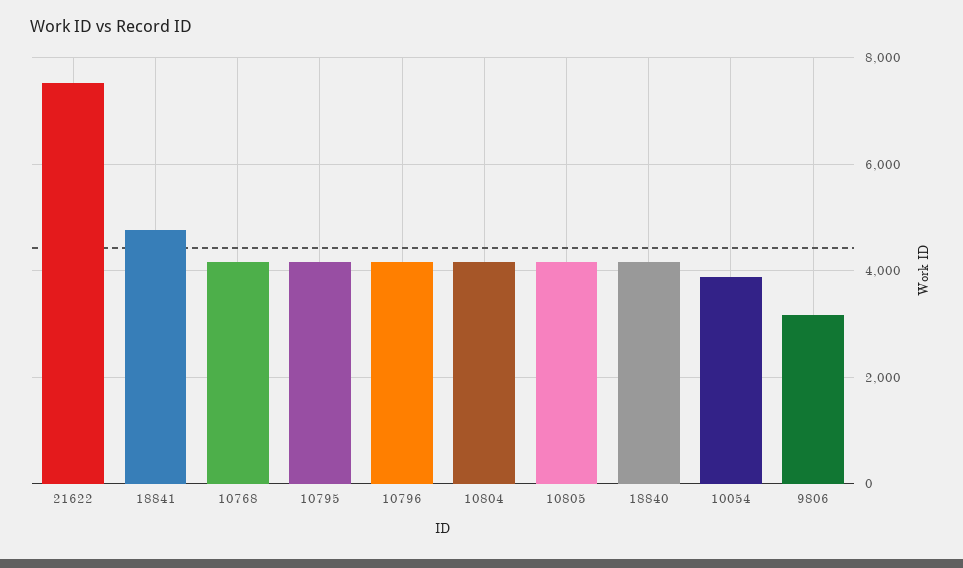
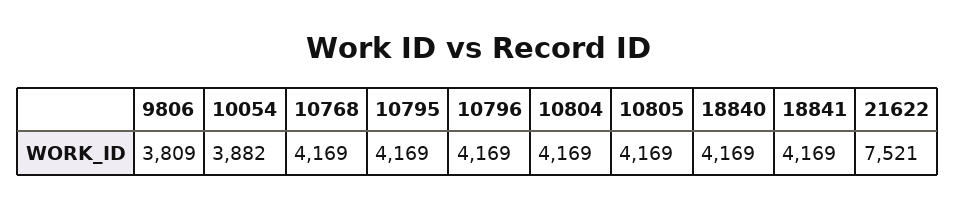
18841: 4800 -> 4169
9806: 3200 -> 3809

